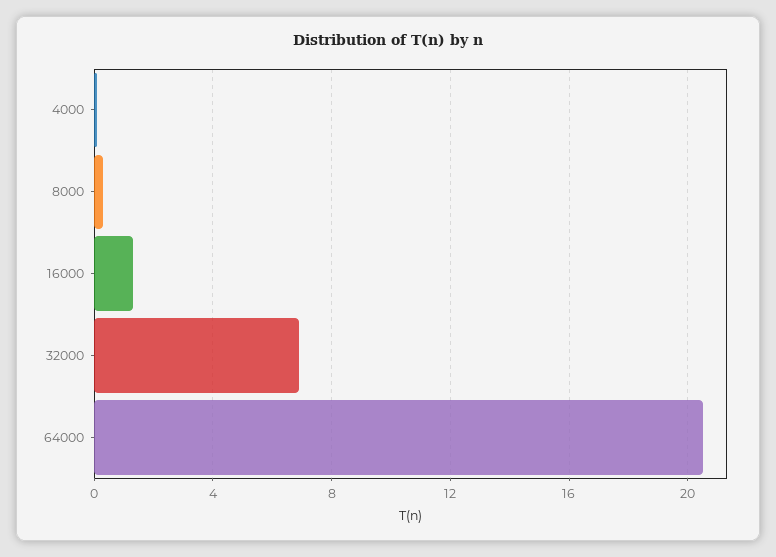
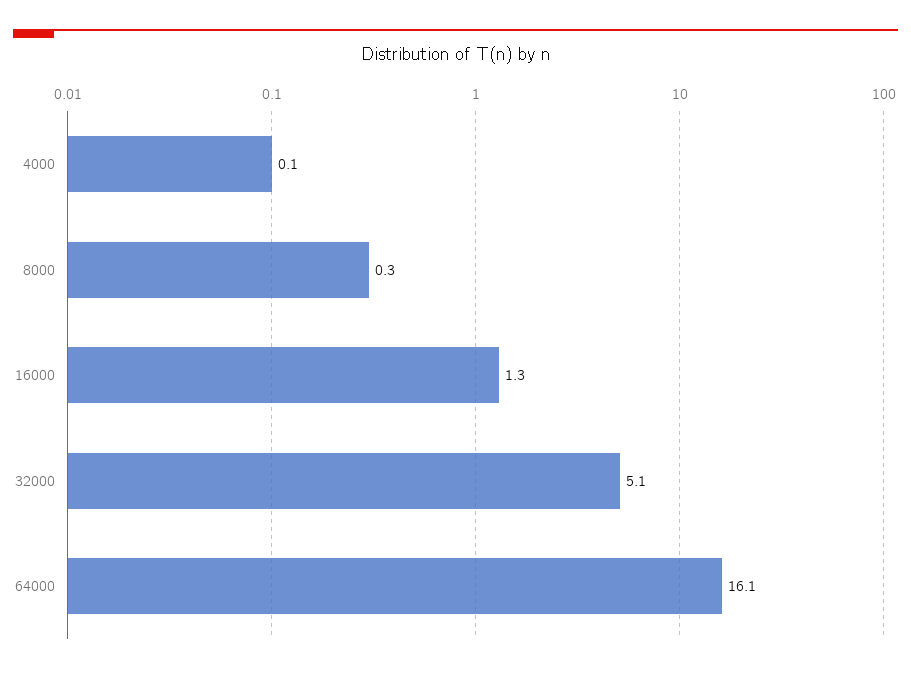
32000: 7 -> 5.1
64000: 20.5 -> 16.1

